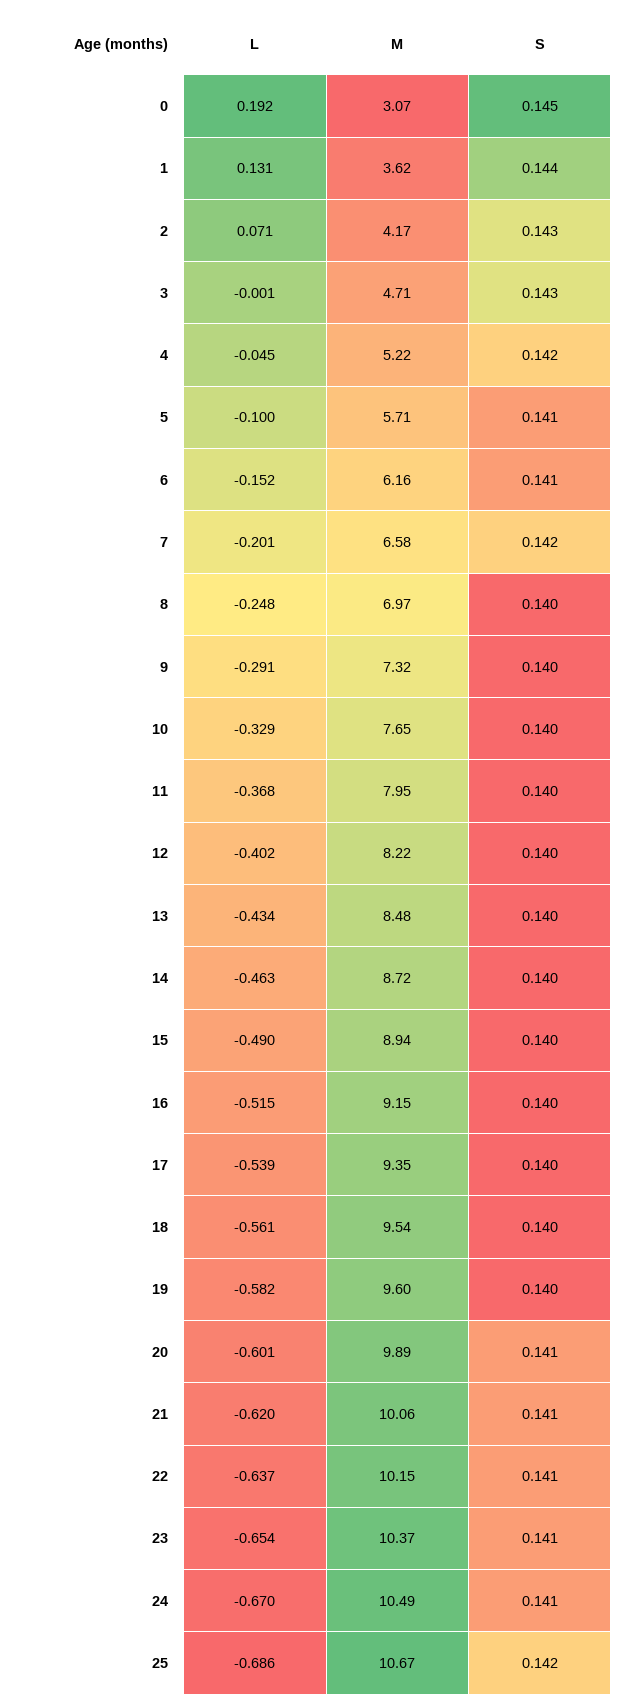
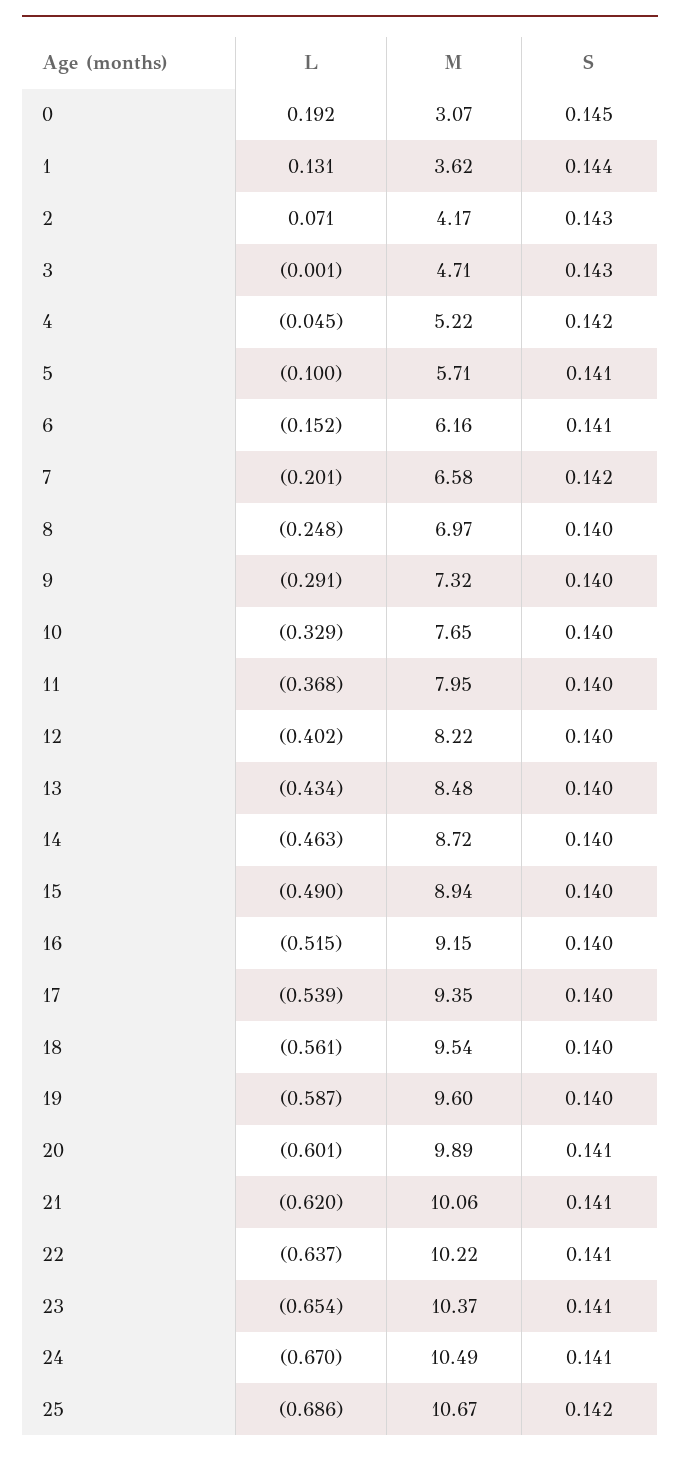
L, 19: -0.582 -> -0.587
M, 22: 10.15 -> 10.22

